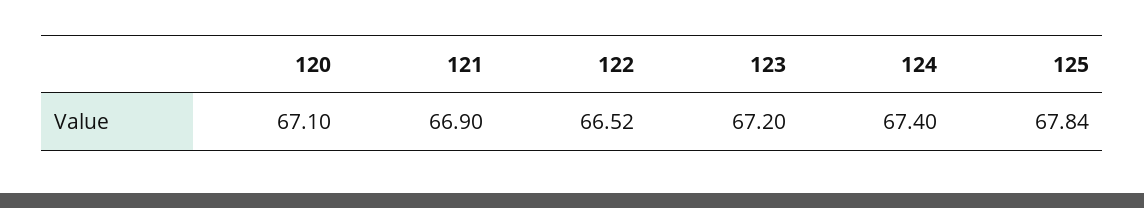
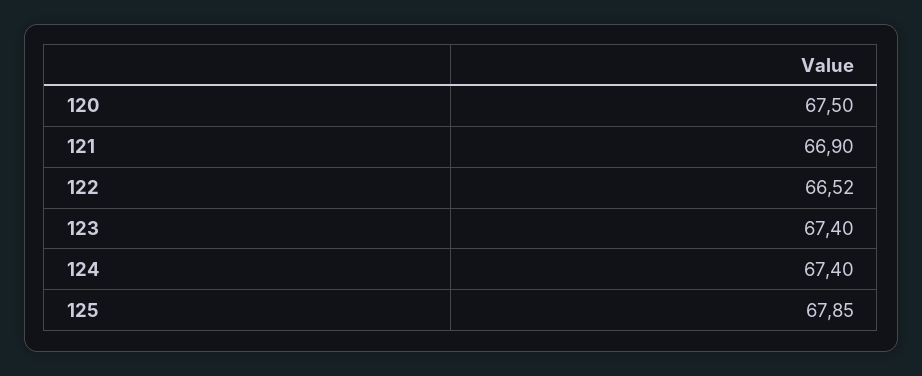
120: 67.1 -> 67.5
123: 67.2 -> 67.4
125: 67.84 -> 67.85

